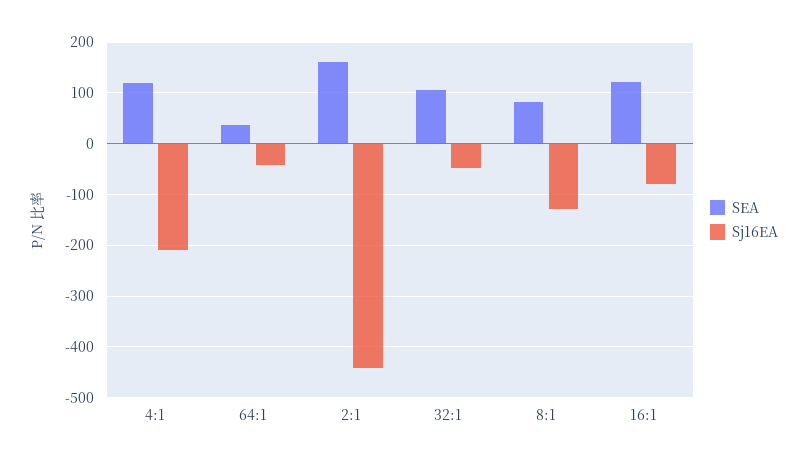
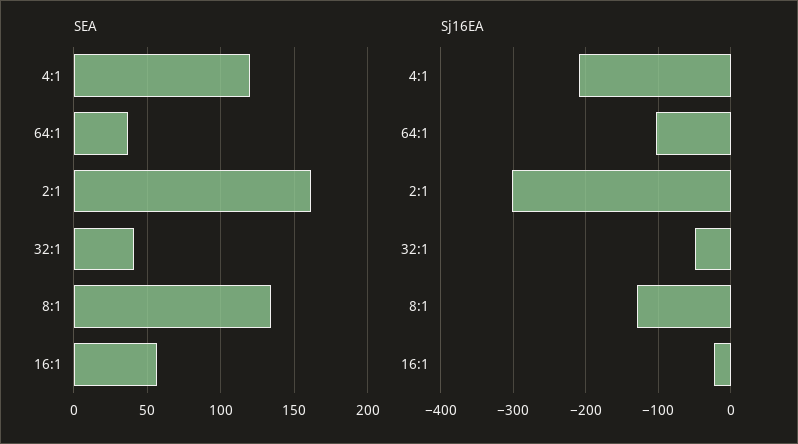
Sj16EA, 64:1: -40 -> -100
Sj16EA, 2:1: -440 -> -300
SEA, 32:1: 100 -> 40
SEA, 8:1: 80 -> 135
SEA, 16:1: 120 -> 55
Sj16EA, 16:1: -80 -> -20

